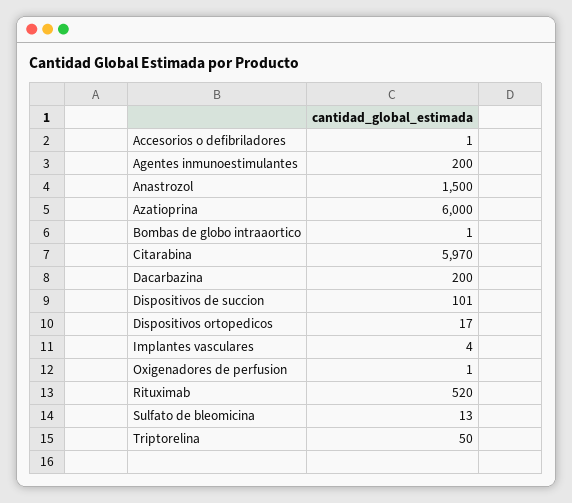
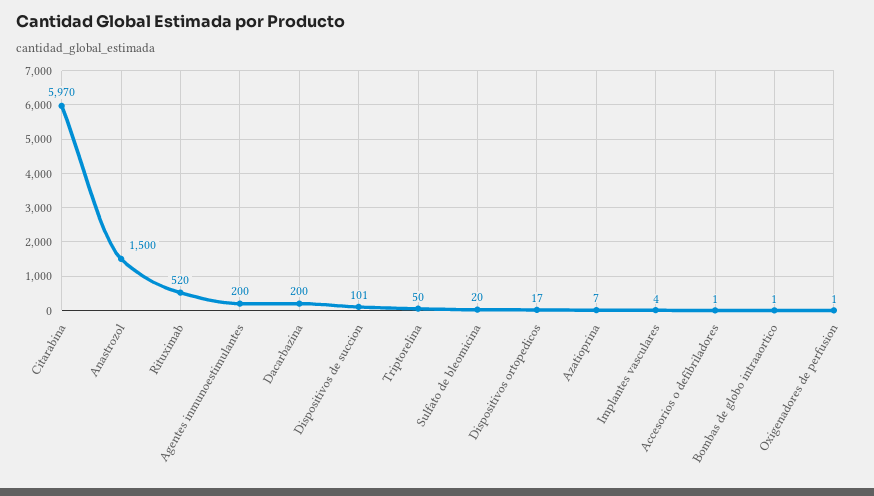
Azatioprina: 6000 -> 7
Sulfato de bleomicina: 13 -> 20

